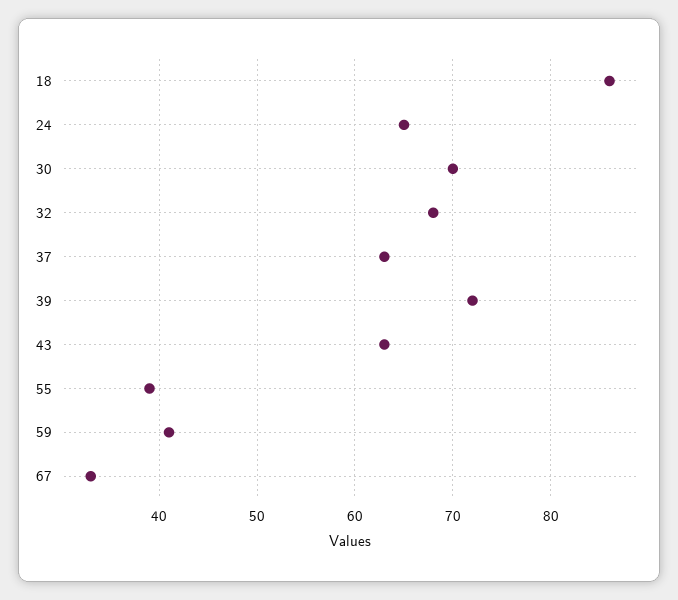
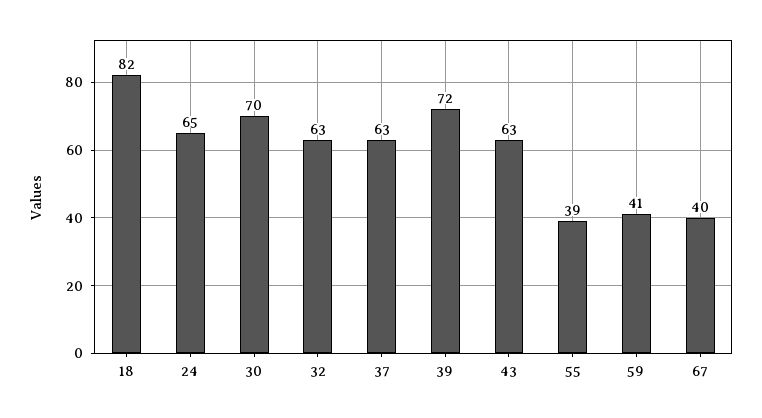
18: 86 -> 82
32: 68 -> 63
67: 33 -> 40

